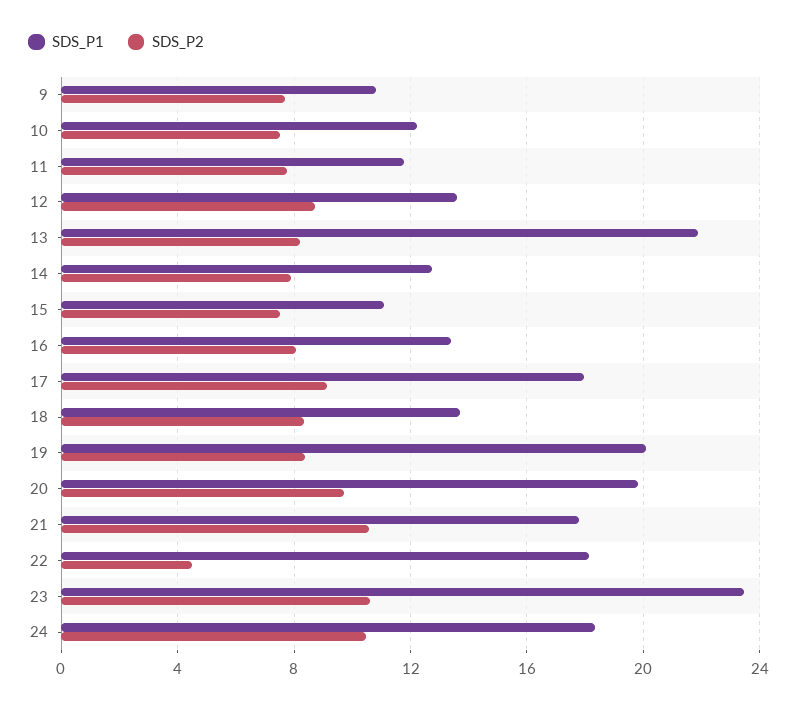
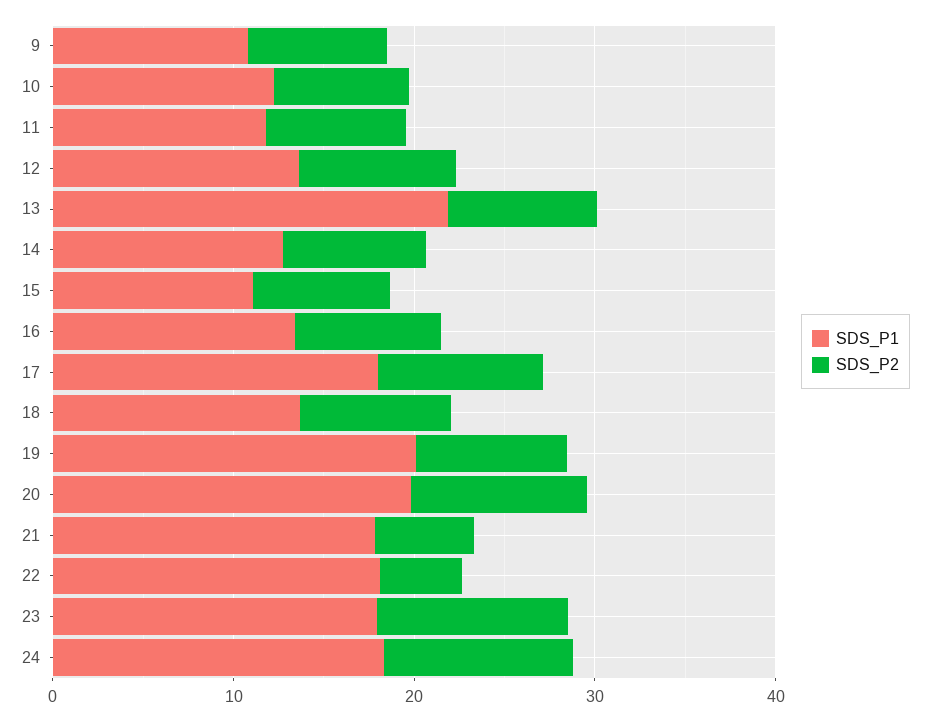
SDS_P2, 21: 10.5 -> 6
SDS_P1, 23: 23.5 -> 18

